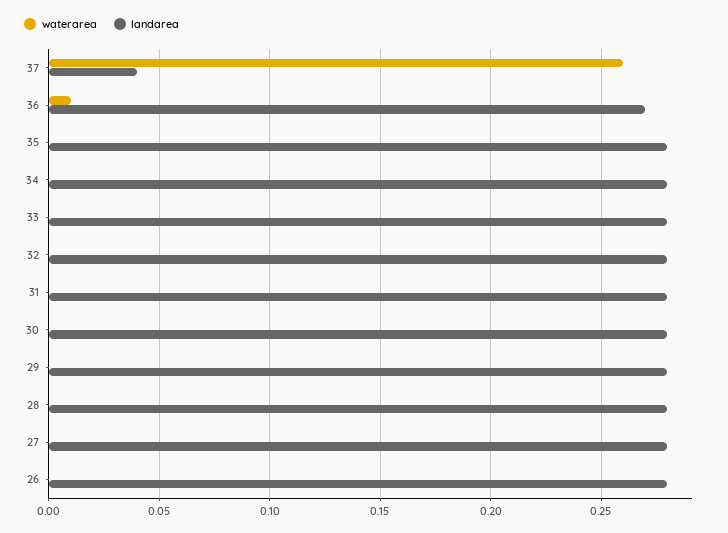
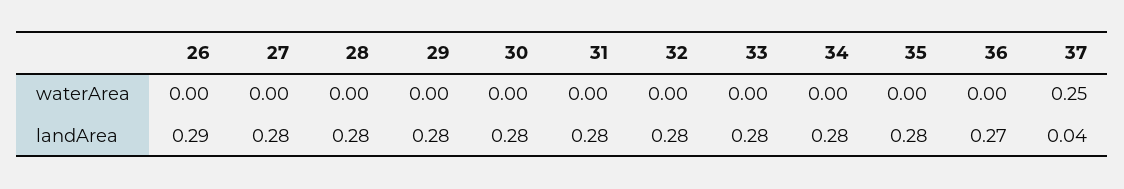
waterarea, 37: 0.26 -> 0.25
waterarea, 36: 0.01 -> 0
landarea, 26: 0.28 -> 0.29

